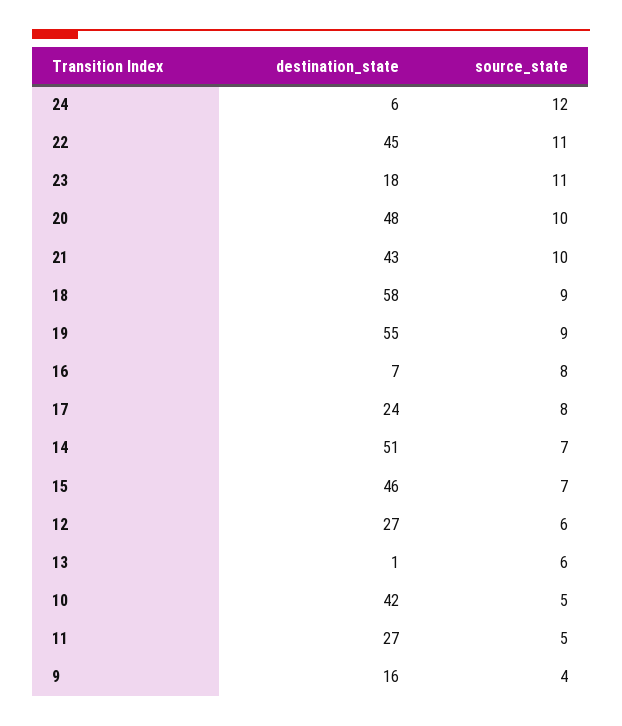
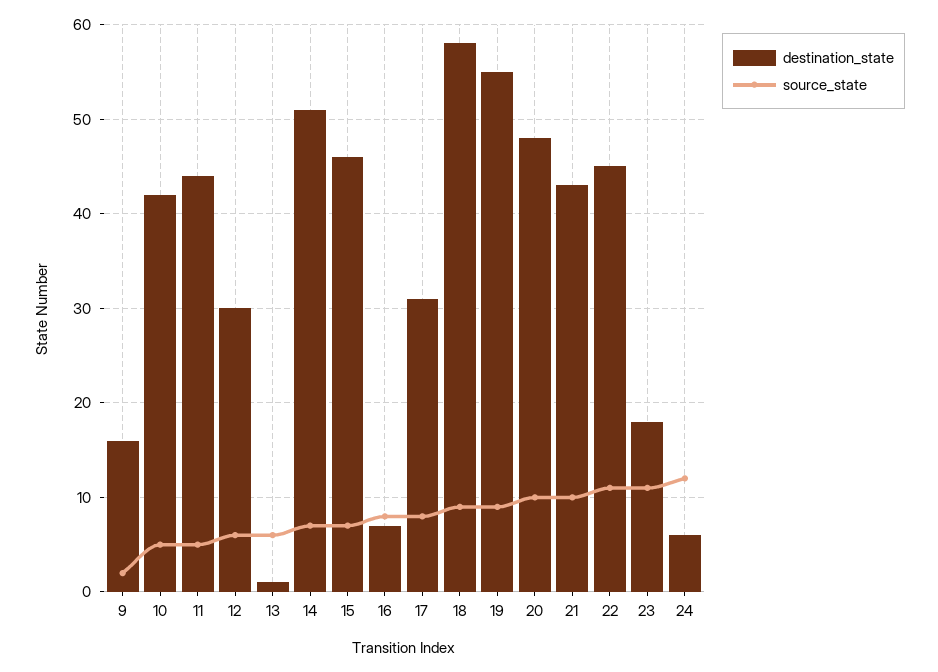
destination_state, 17: 24 -> 31
destination_state, 12: 27 -> 30
destination_state, 11: 27 -> 44
source_state, 9: 4 -> 2

